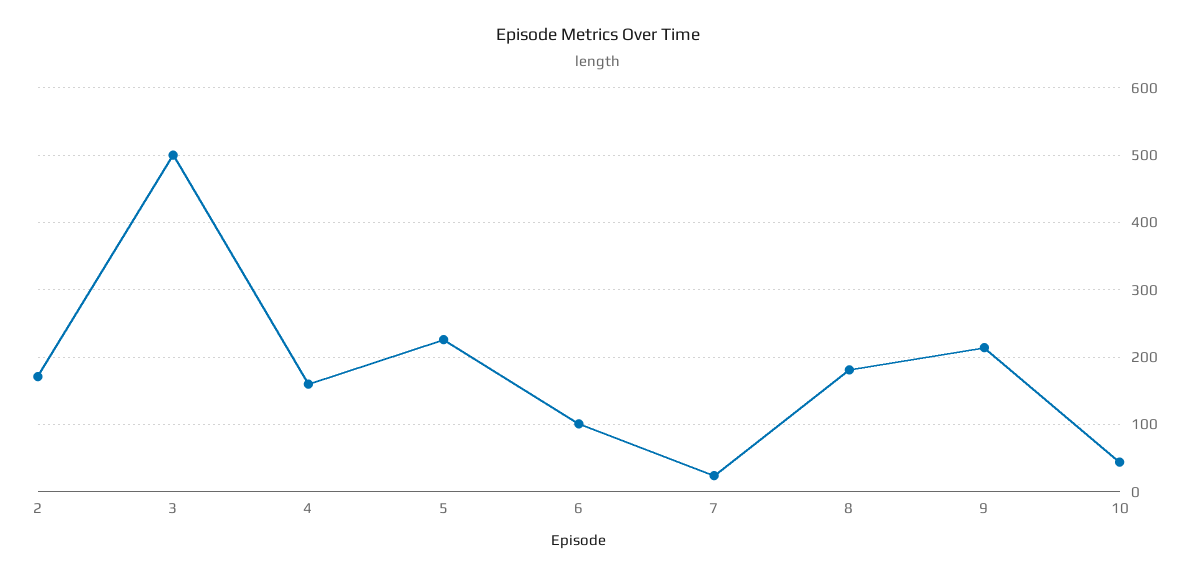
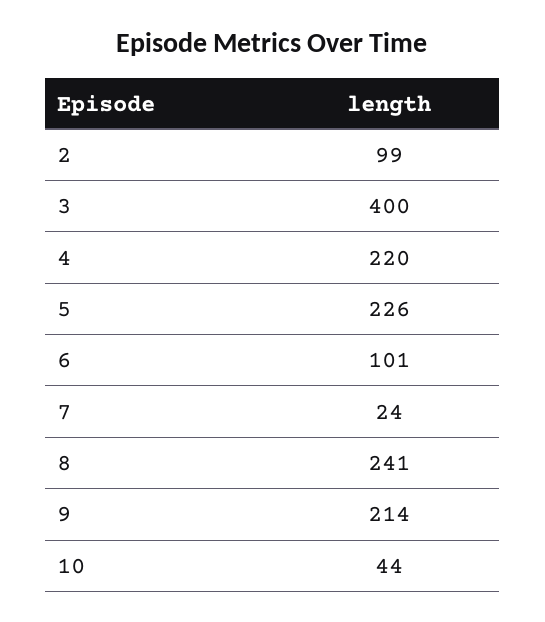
2: 170 -> 99
3: 500 -> 400
4: 160 -> 220
8: 180 -> 241

